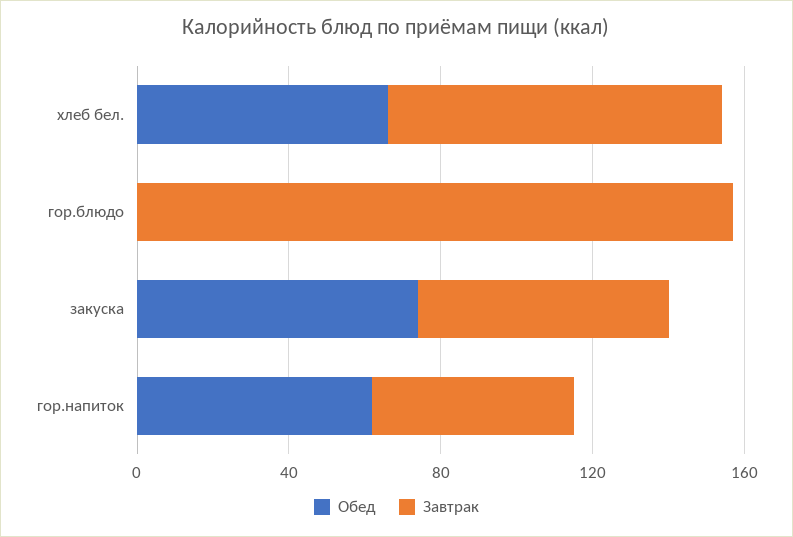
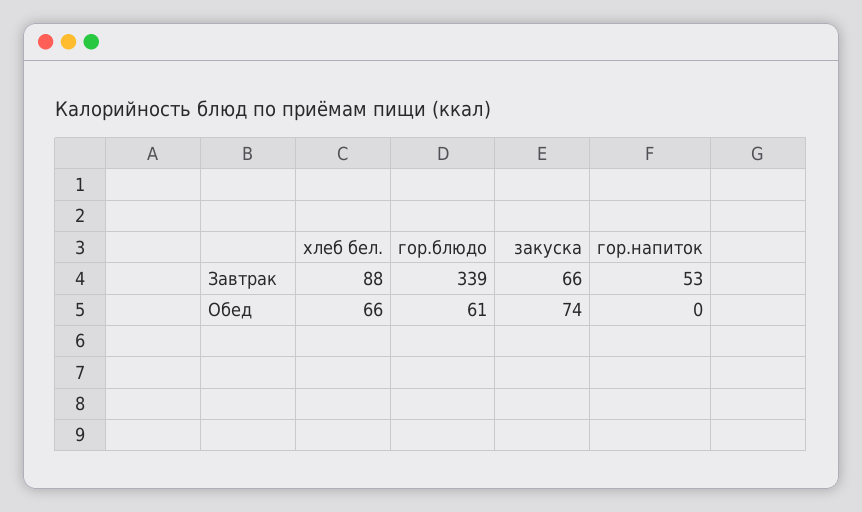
Обед, гор.блюдо: 0 -> 61
Завтрак, гор.блюдо: 160 -> 339
Обед, гор.напиток: 60 -> 0

